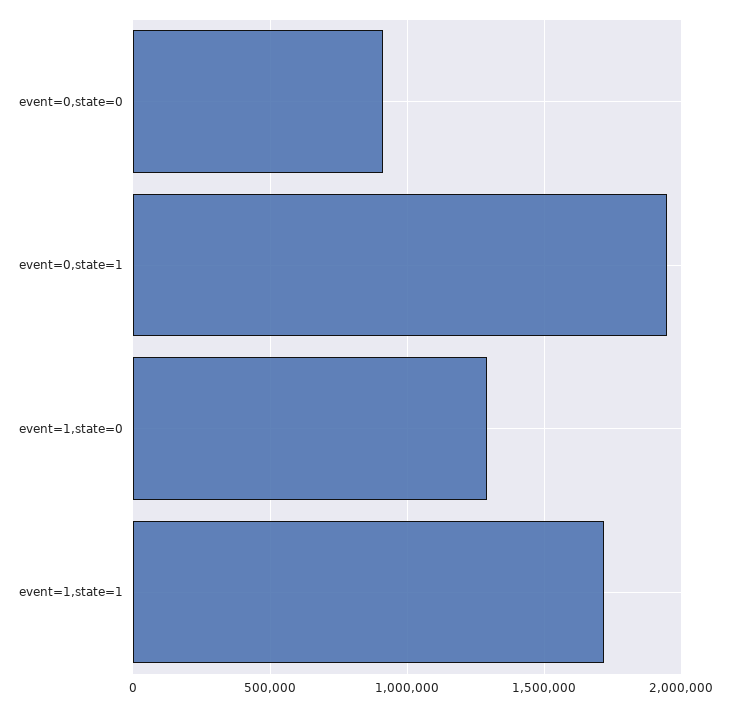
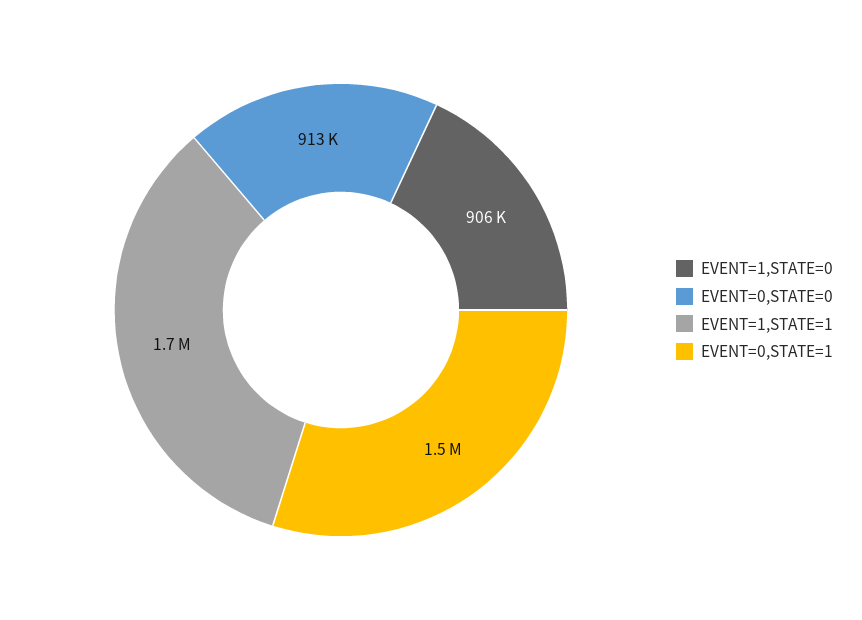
event=0,state=1: 1950000 -> 1500000
event=1,state=0: 1300000 -> 906000

